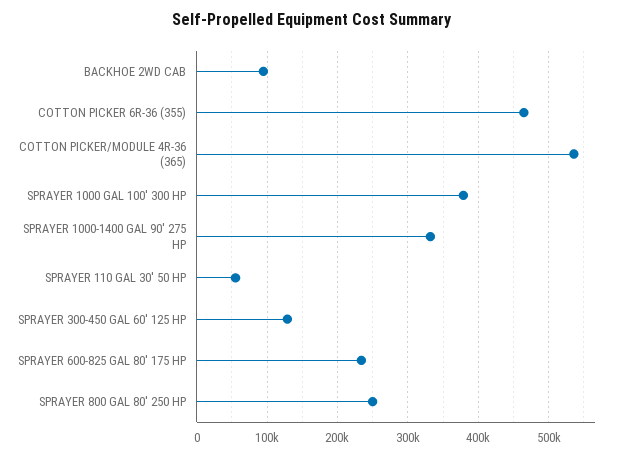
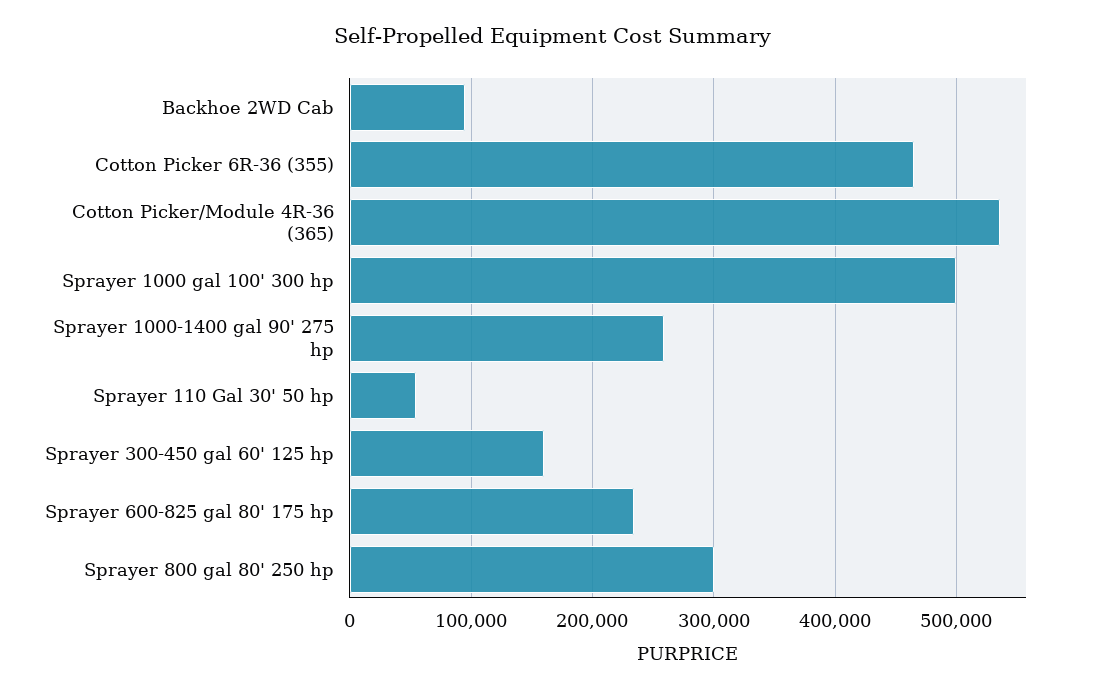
SPRAYER 1000 GAL 100' 300 HP: 380000 -> 500000
SPRAYER 1000-1400 GAL 90' 275 HP: 330000 -> 260000
SPRAYER 300-450 GAL 60' 125 HP: 130000 -> 160000
SPRAYER 800 GAL 80' 250 HP: 250000 -> 300000

